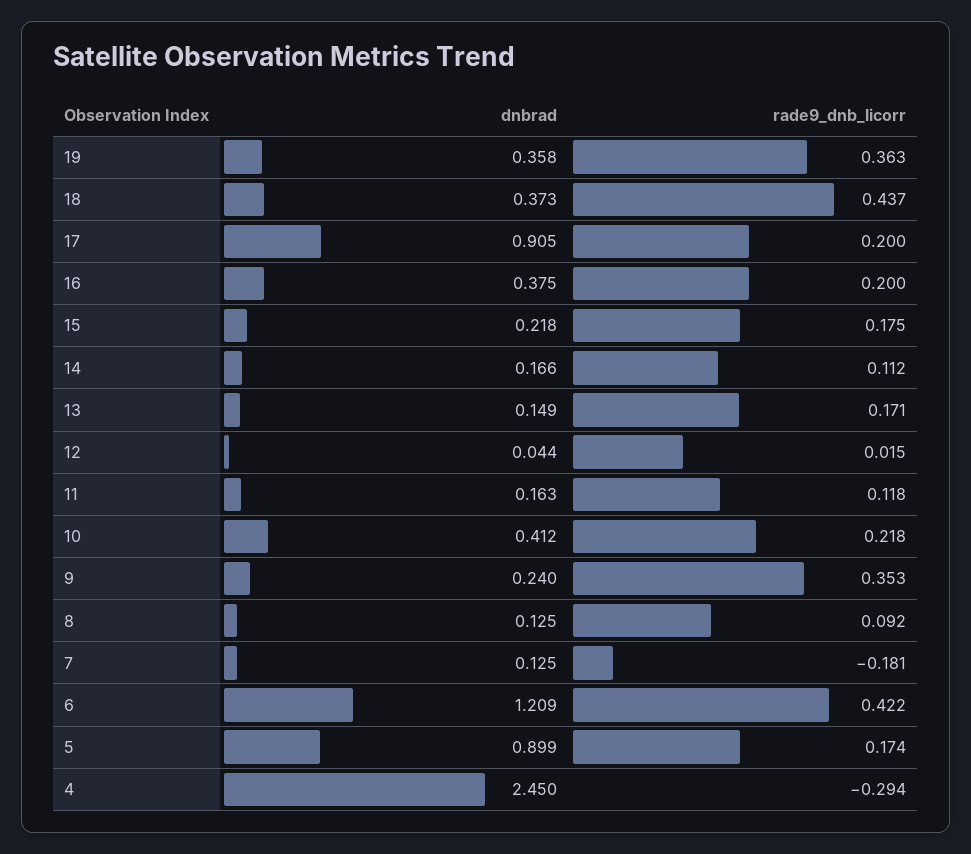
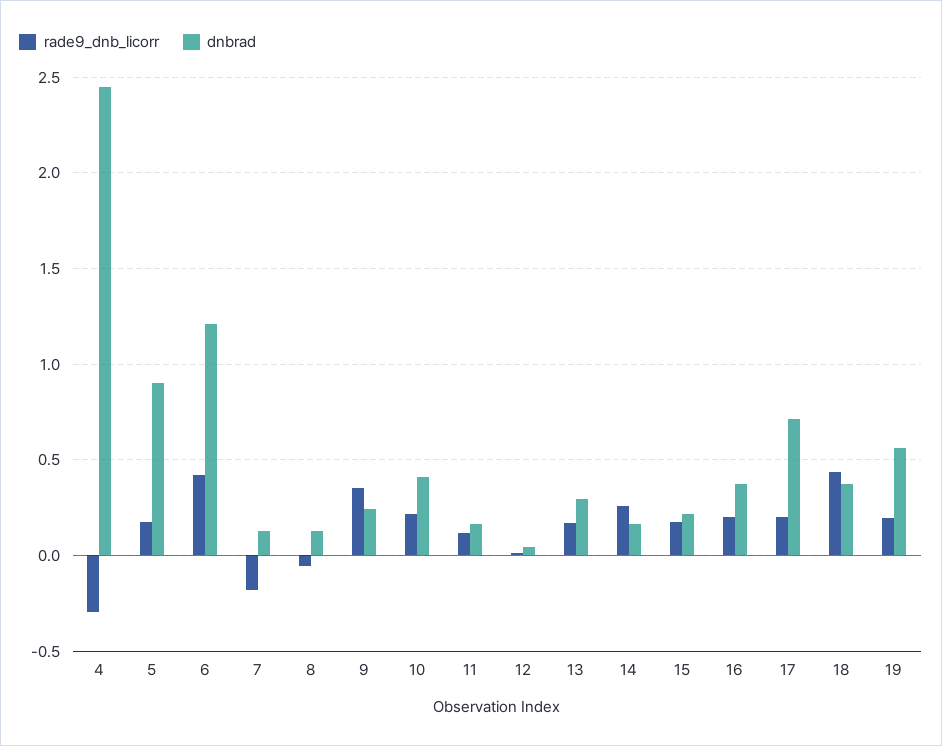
dnbrad, 19: 0.358 -> 0.55
rade9_dnb_licorr, 19: 0.363 -> 0.2
dnbrad, 17: 0.905 -> 0.7
rade9_dnb_licorr, 14: 0.112 -> 0.25
dnbrad, 13: 0.149 -> 0.3
rade9_dnb_licorr, 8: 0.092 -> -0.05

